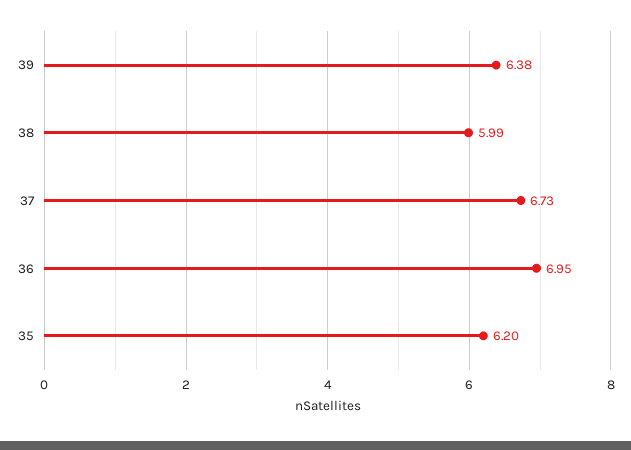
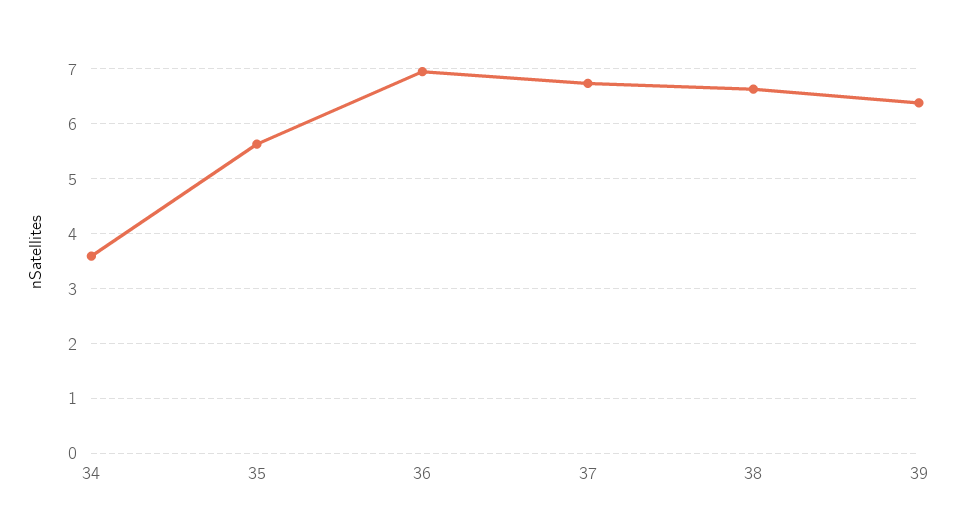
38: 5.99 -> 6.6
35: 6.2 -> 5.6
34: none -> 3.6

